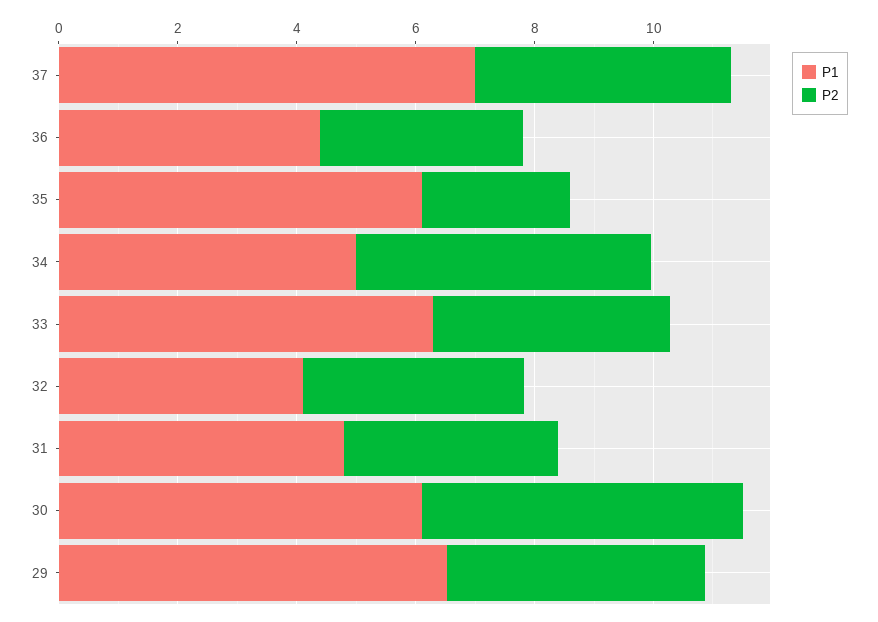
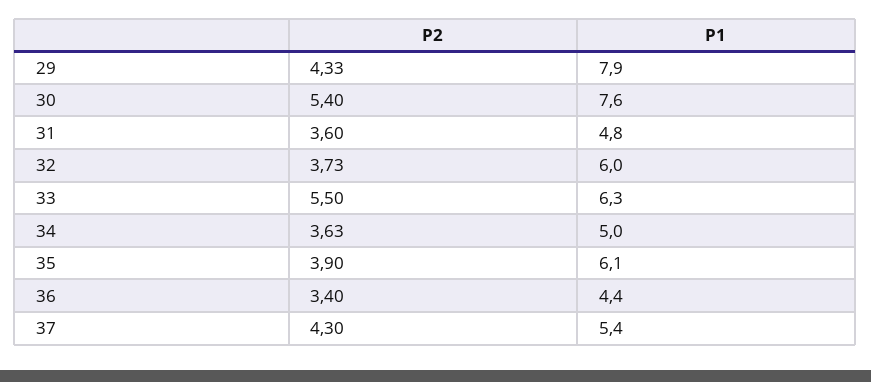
P1, 37: 7 -> 5.4
P2, 35: 2.5 -> 3.9
P2, 34: 5 -> 3.63
P2, 33: 4 -> 5.5
P1, 32: 4 -> 6
P1, 30: 6 -> 7.6
P1, 29: 6.5 -> 7.9

